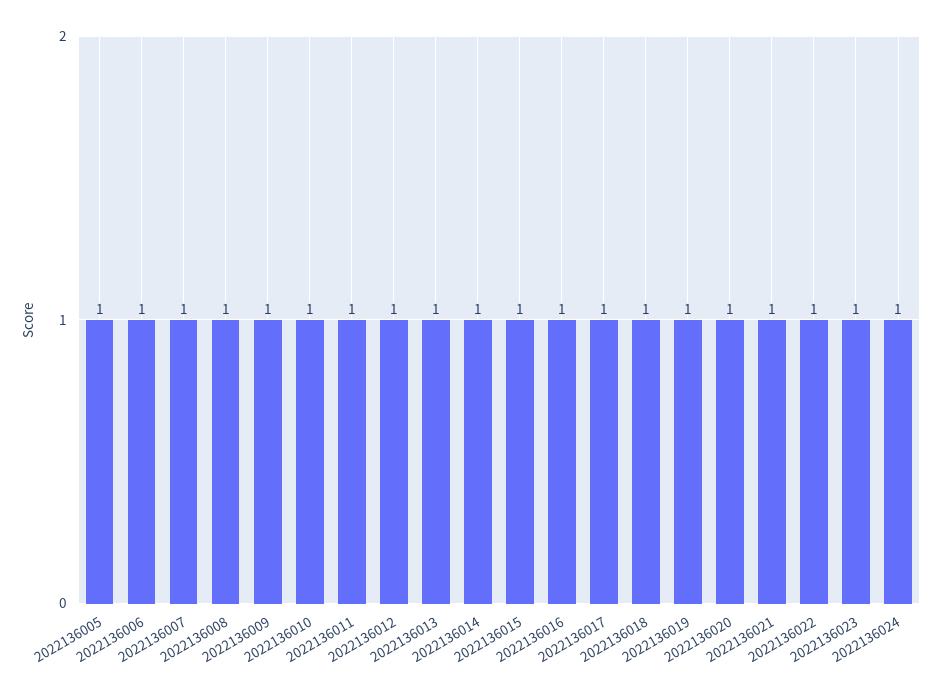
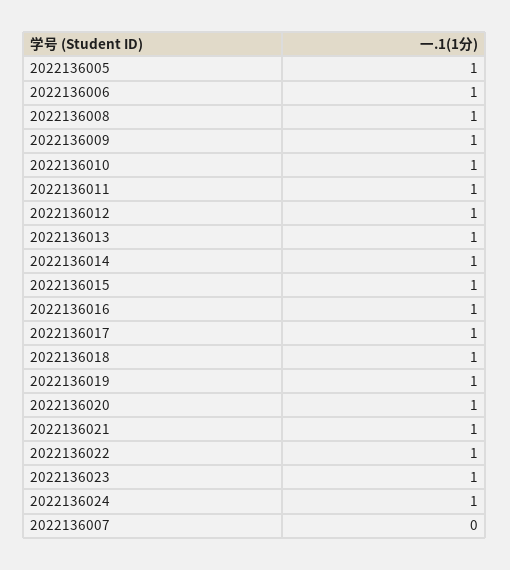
2022136007: 1 -> 0

